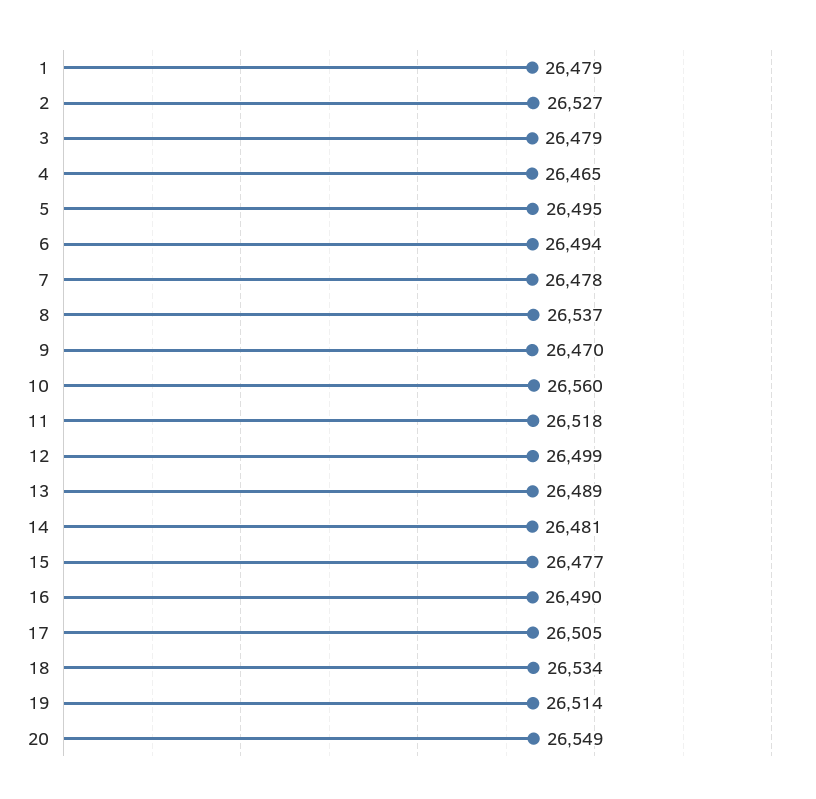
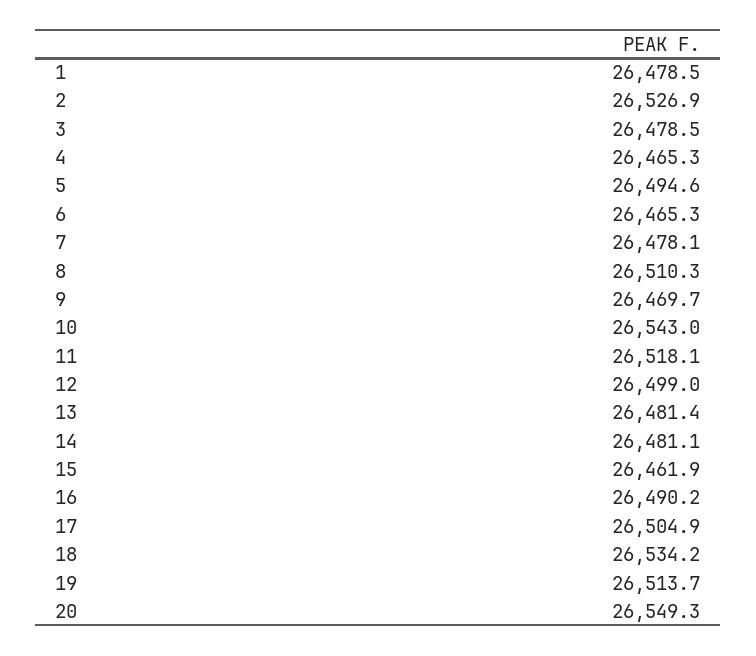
6: 26494 -> 26465.3
8: 26537 -> 26510.3
10: 26560 -> 26543
13: 26489 -> 26481.4
15: 26477 -> 26461.9

